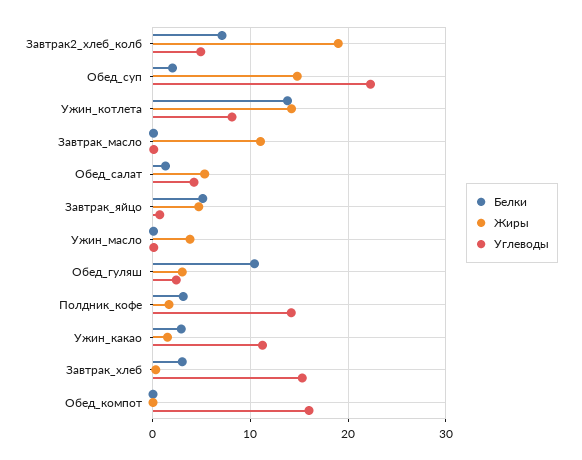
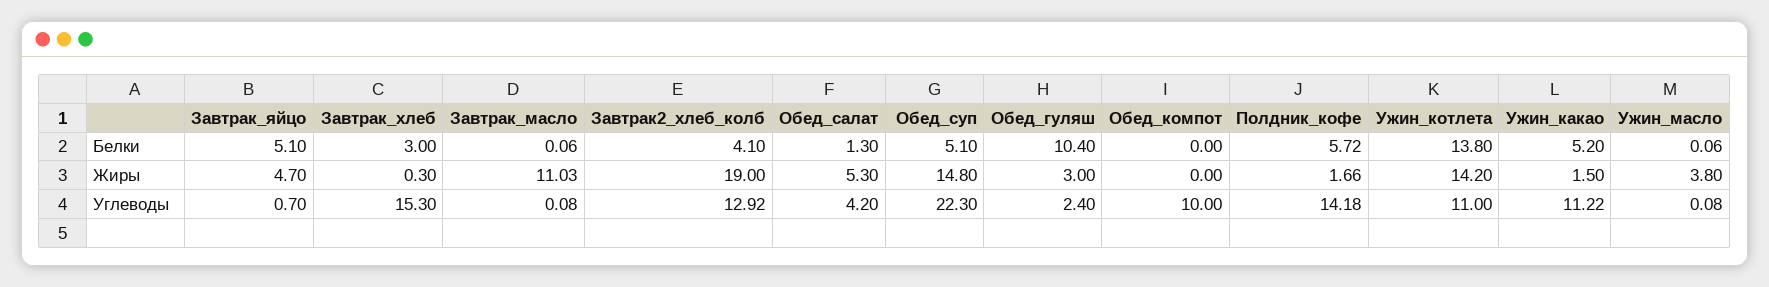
Белки, Завтрак2_хлеб_колб: 7 -> 4.1
Углеводы, Завтрак2_хлеб_колб: 5 -> 12.92
Белки, Обед_суп: 2 -> 5.1
Углеводы, Ужин_котлета: 8 -> 11
Белки, Полдник_кофе: 3 -> 5.72
Белки, Ужин_какао: 3 -> 5.2
Углеводы, Обед_компот: 16 -> 10

